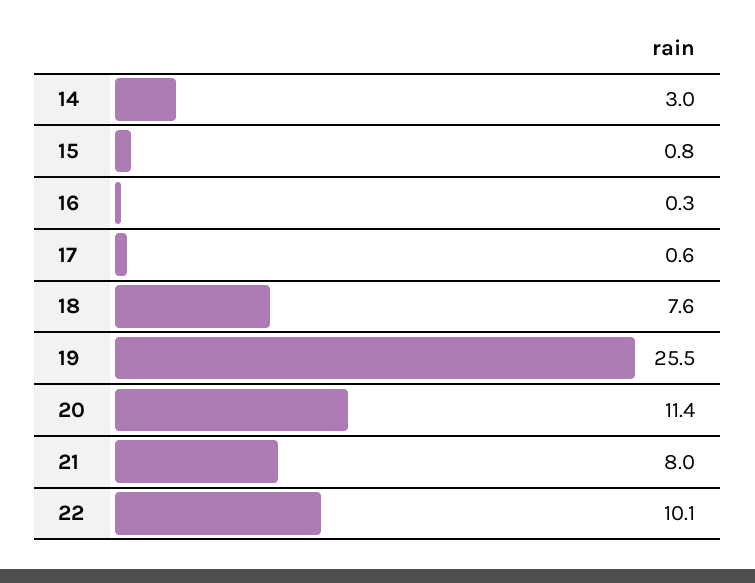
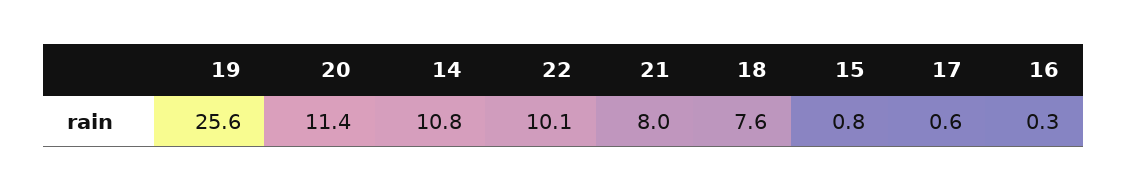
14: 3 -> 10.8
19: 25.5 -> 25.6

